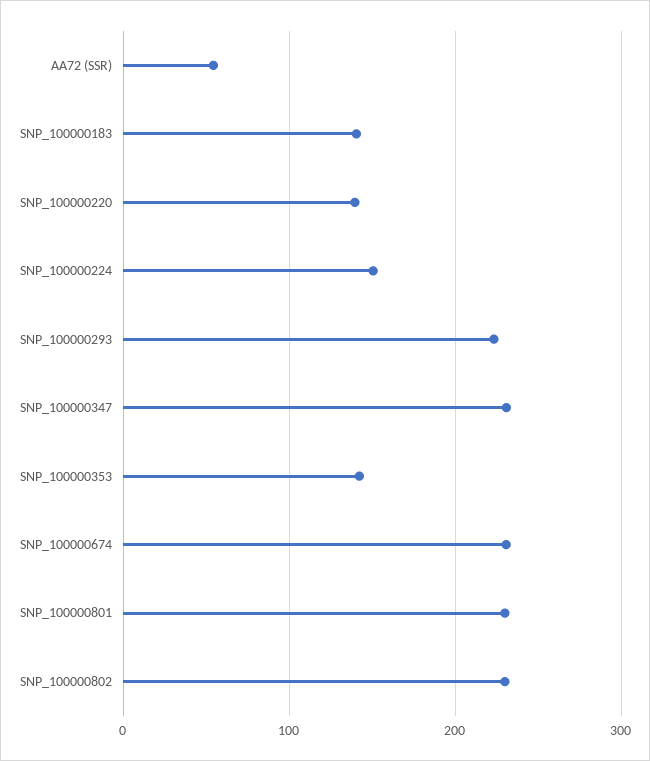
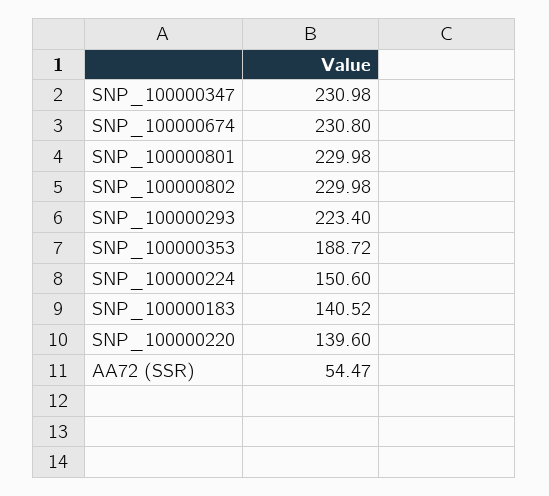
SNP_100000353: 140 -> 188.72

